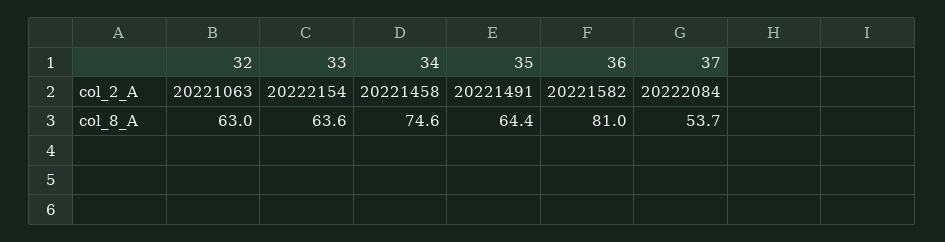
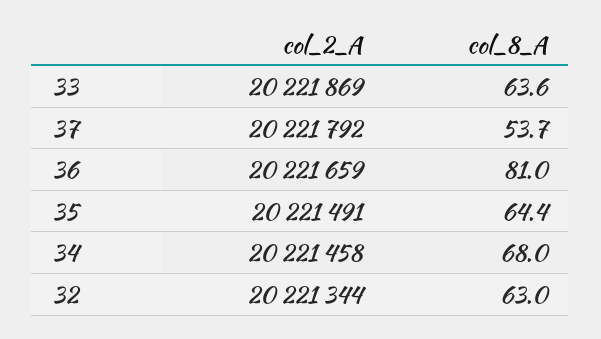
32, col_2_A: 20221063 -> 20221344
33, col_2_A: 20222154 -> 20221869
36, col_2_A: 20221582 -> 20221659
37, col_2_A: 20222084 -> 20221792
34, col_8_A: 74.6 -> 68

